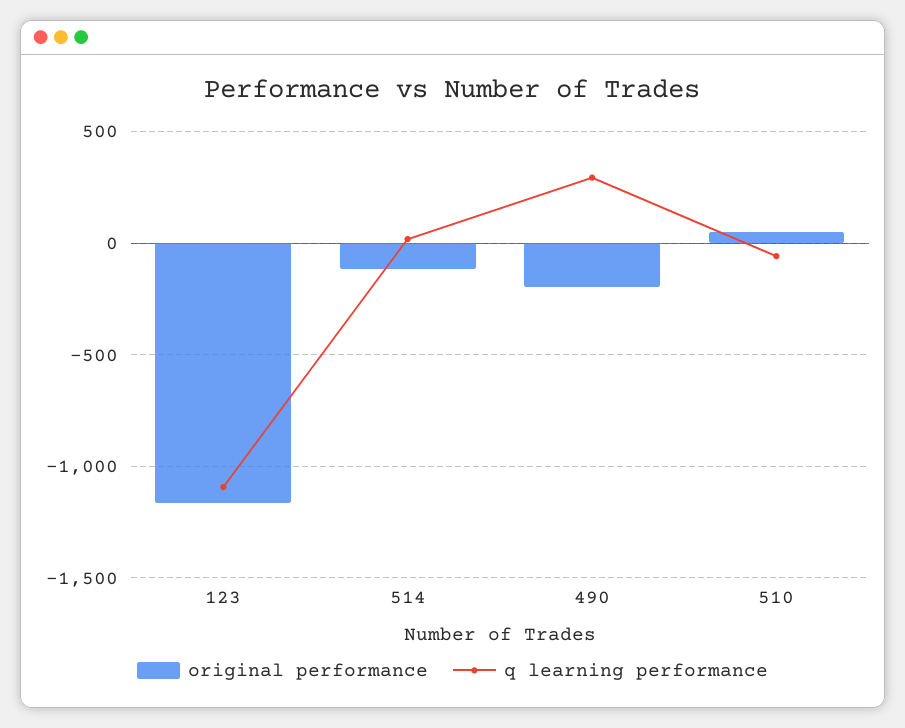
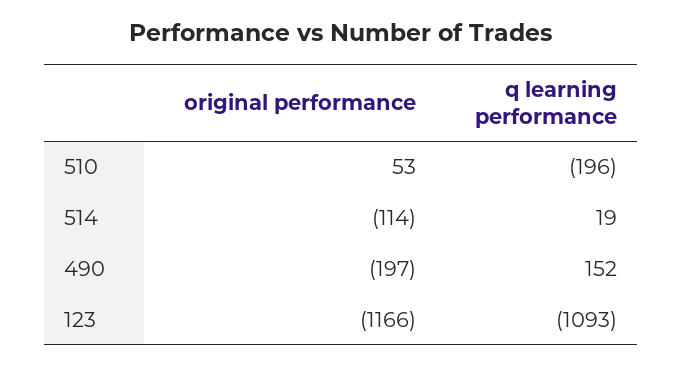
q learning performance, 490: 300 -> 152
q learning performance, 510: -50 -> -196

